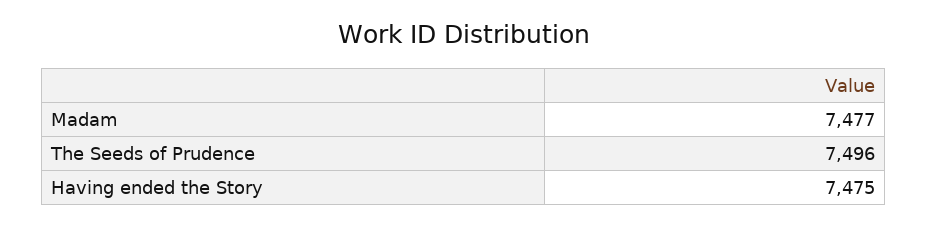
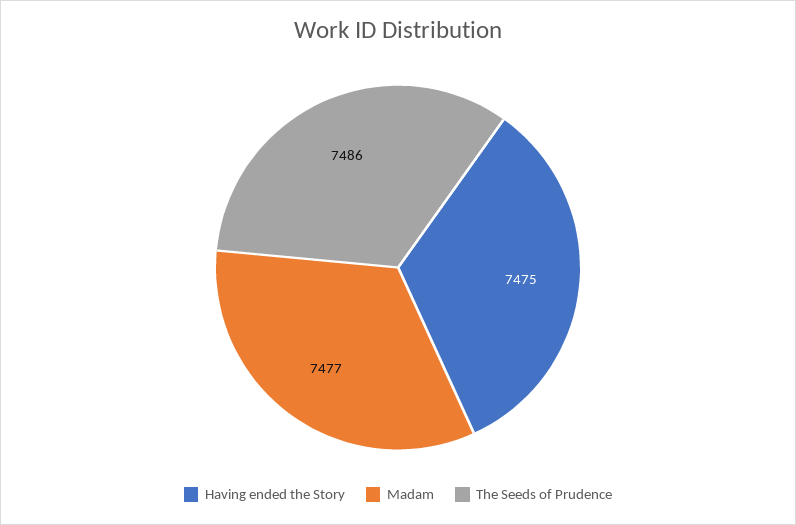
The Seeds of Prudence: 7496 -> 7486

